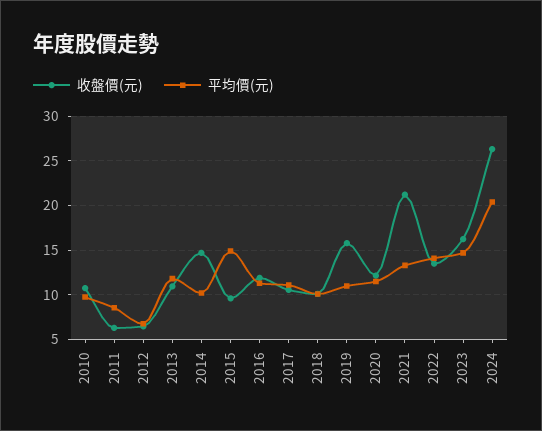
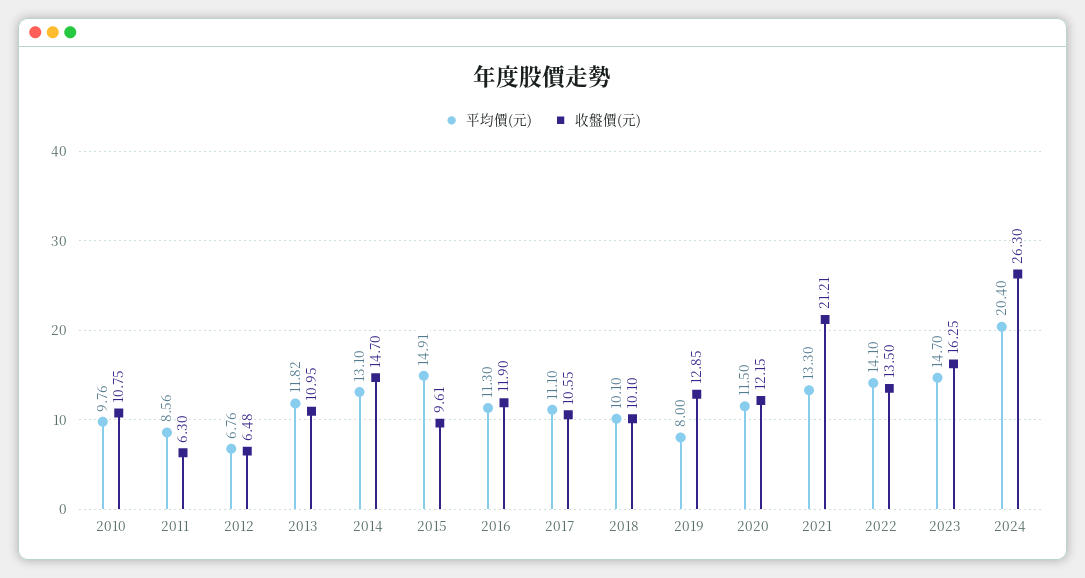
平均價(元), 2014: 10 -> 13.1
收盤價(元), 2019: 16 -> 12.85
平均價(元), 2019: 11 -> 8

